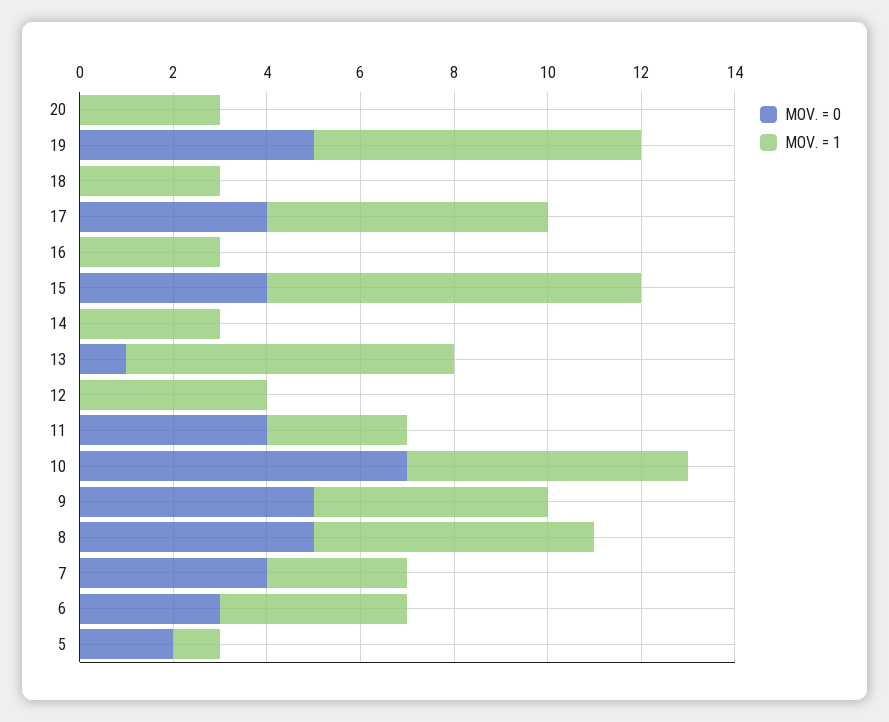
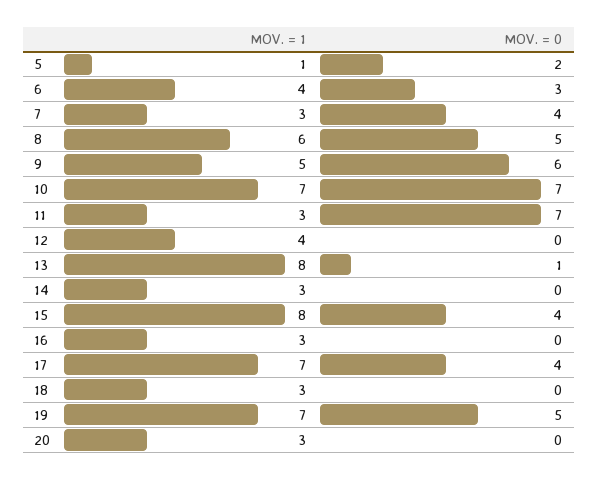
MOV. = 1, 17: 6 -> 7
MOV. = 1, 13: 7 -> 8
MOV. = 0, 11: 4 -> 7
MOV. = 1, 10: 6 -> 7
MOV. = 0, 9: 5 -> 6

